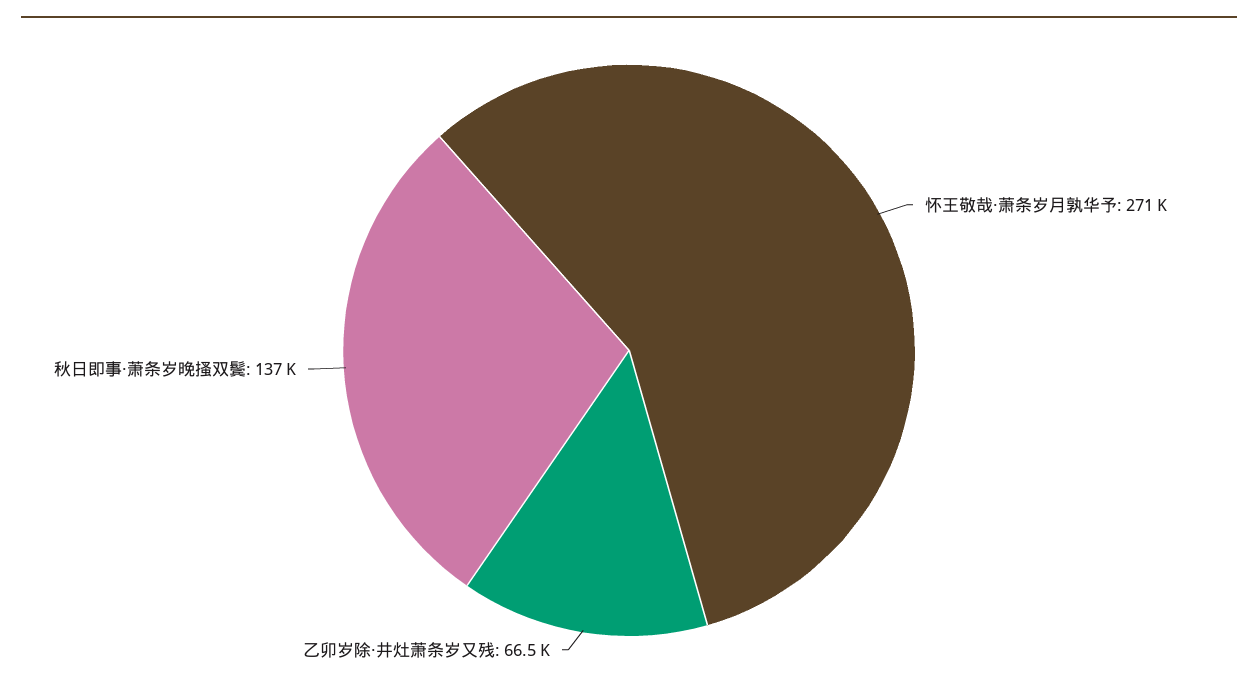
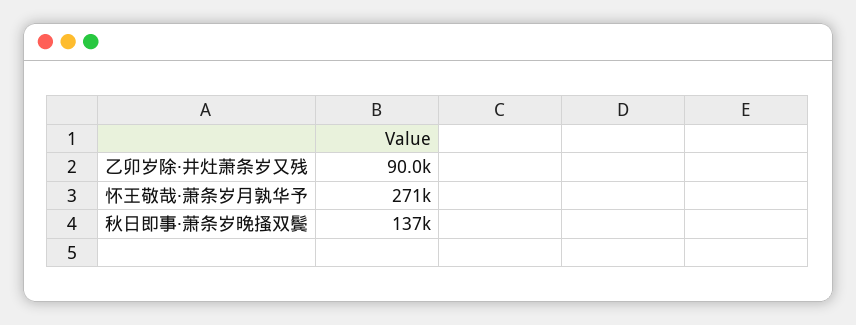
乙卯岁除·井灶萧条岁又残: 66500 -> 90000

